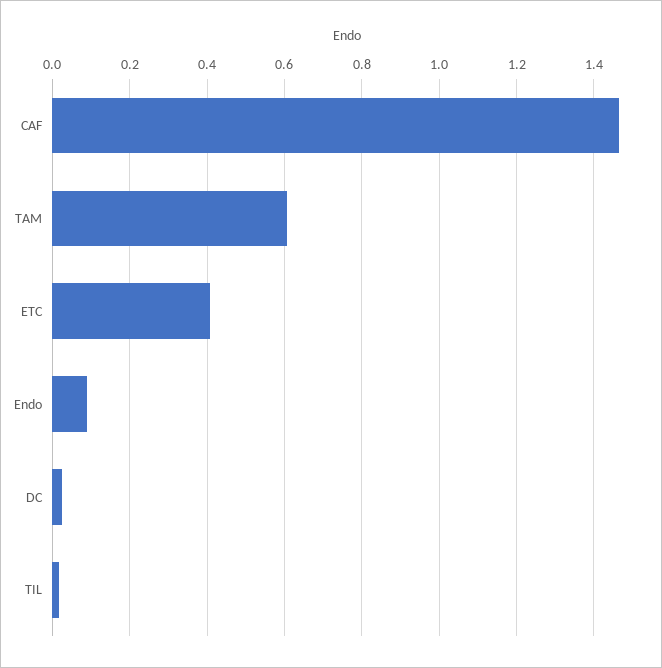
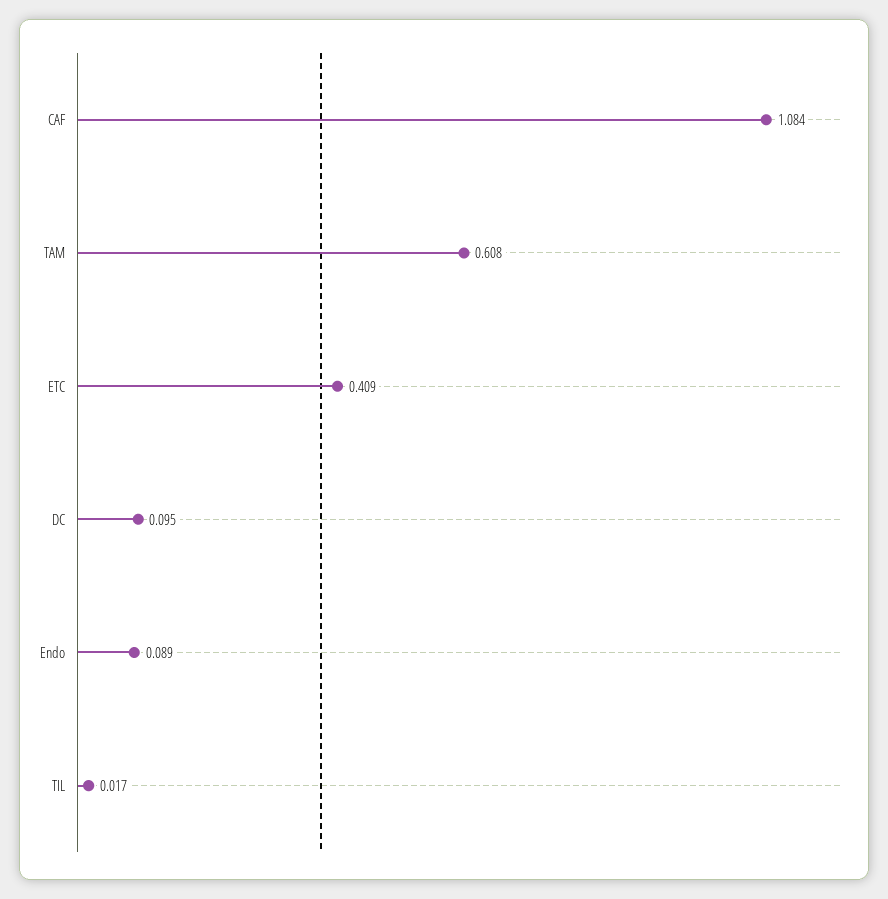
CAF: 1.46 -> 1.084
DC: 0.02 -> 0.095

